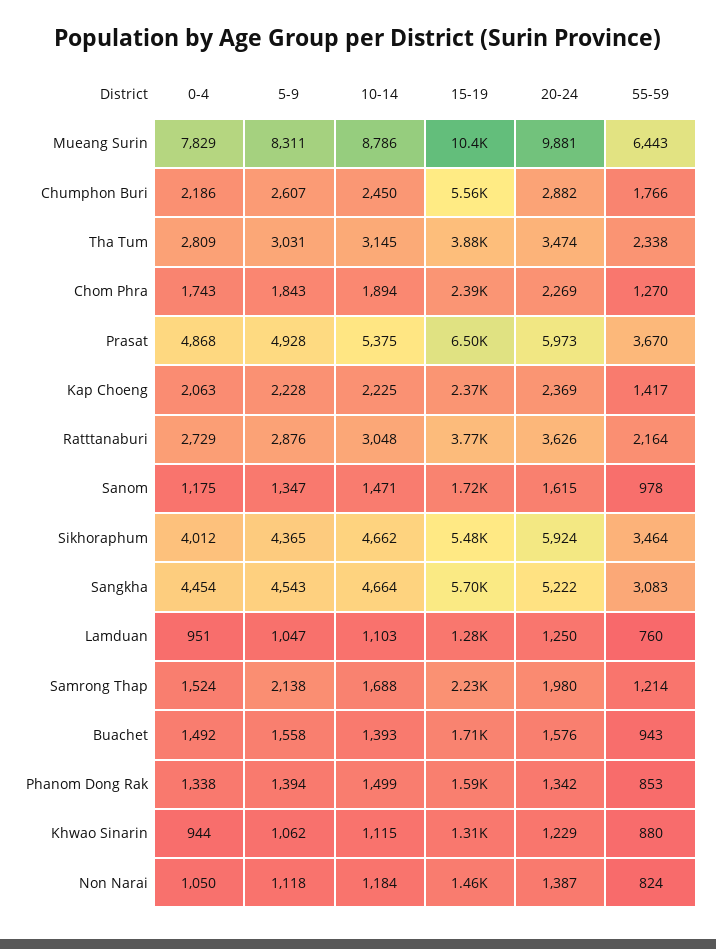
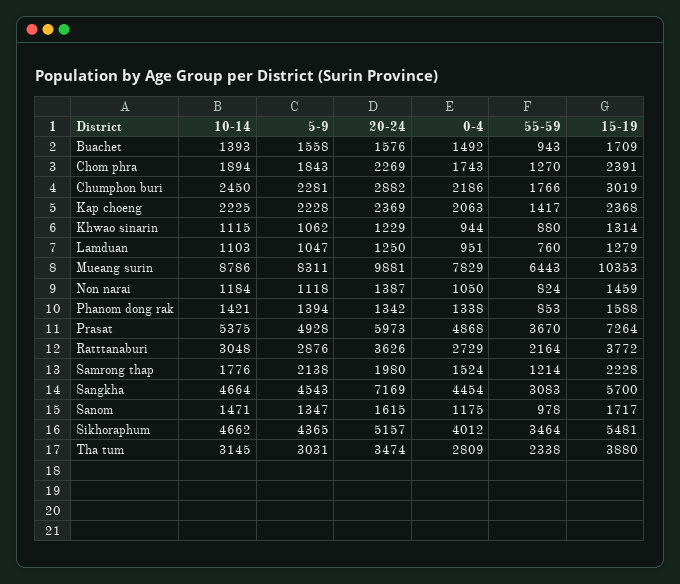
5-9, Chumphon Buri: 2607 -> 2281
15-19, Chumphon Buri: 5560 -> 3019
15-19, Prasat: 6500 -> 7264
20-24, Sikhoraphum: 5924 -> 5157
20-24, Sangkha: 5222 -> 7169
10-14, Samrong Thap: 1688 -> 1776
10-14, Phanom Dong Rak: 1499 -> 1421

